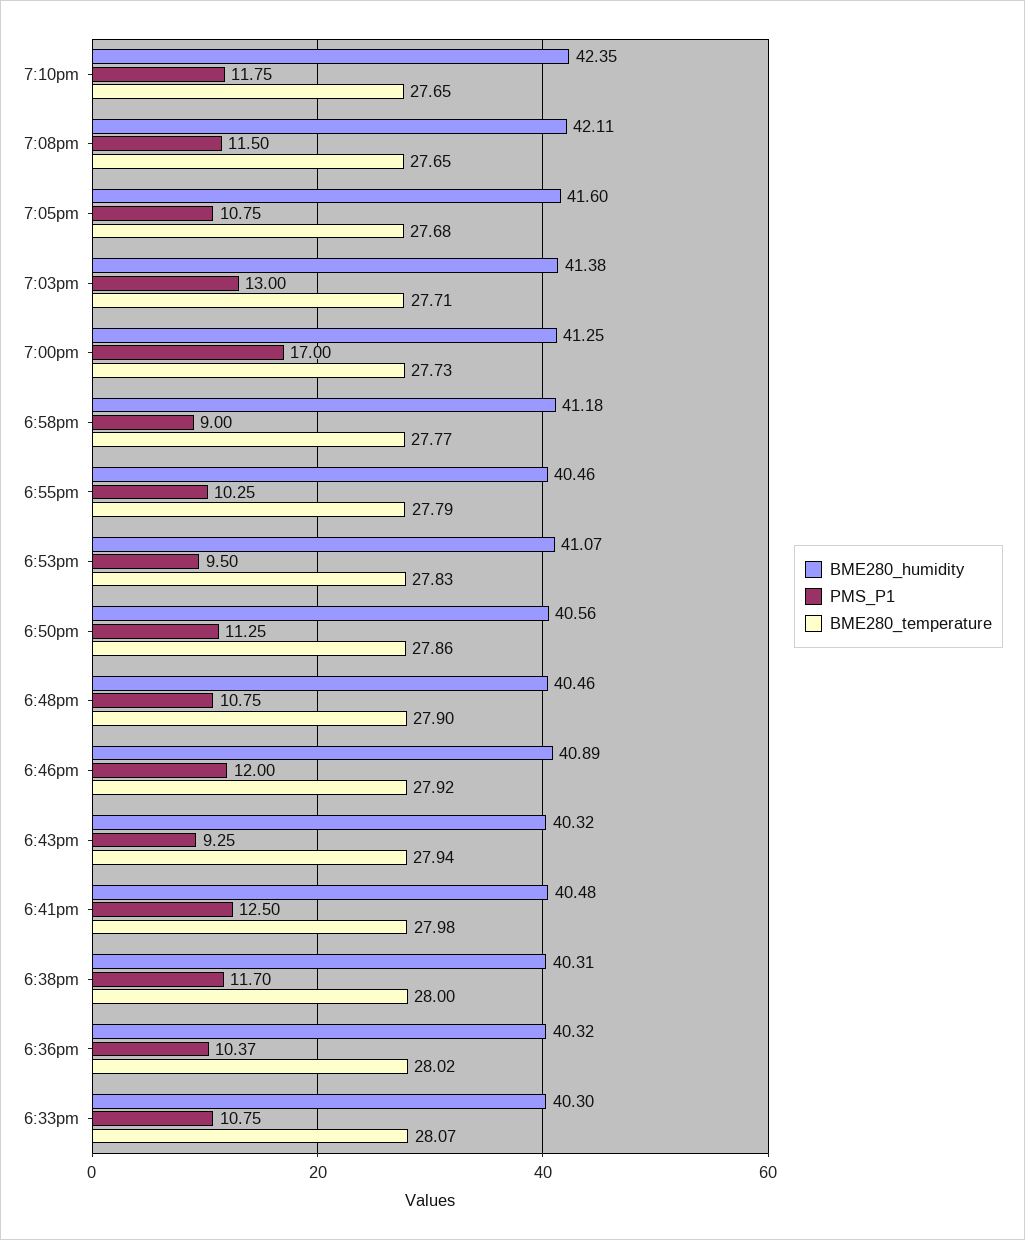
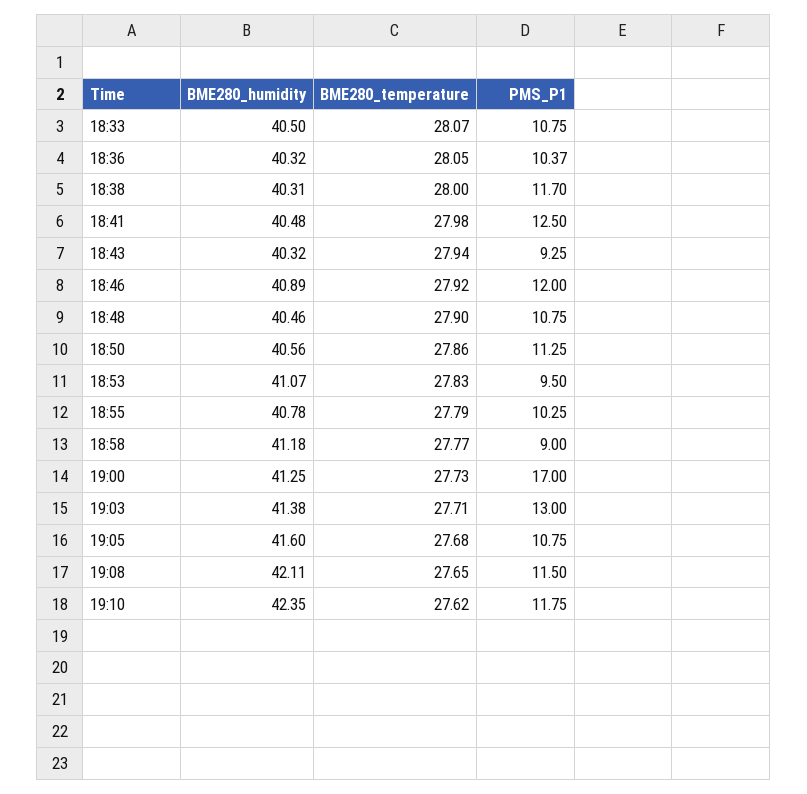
BME280_temperature, 7:10pm: 27.65 -> 27.62
BME280_humidity, 6:55pm: 40.46 -> 40.78
BME280_temperature, 6:36pm: 28.02 -> 28.05
BME280_humidity, 6:33pm: 40.3 -> 40.5

